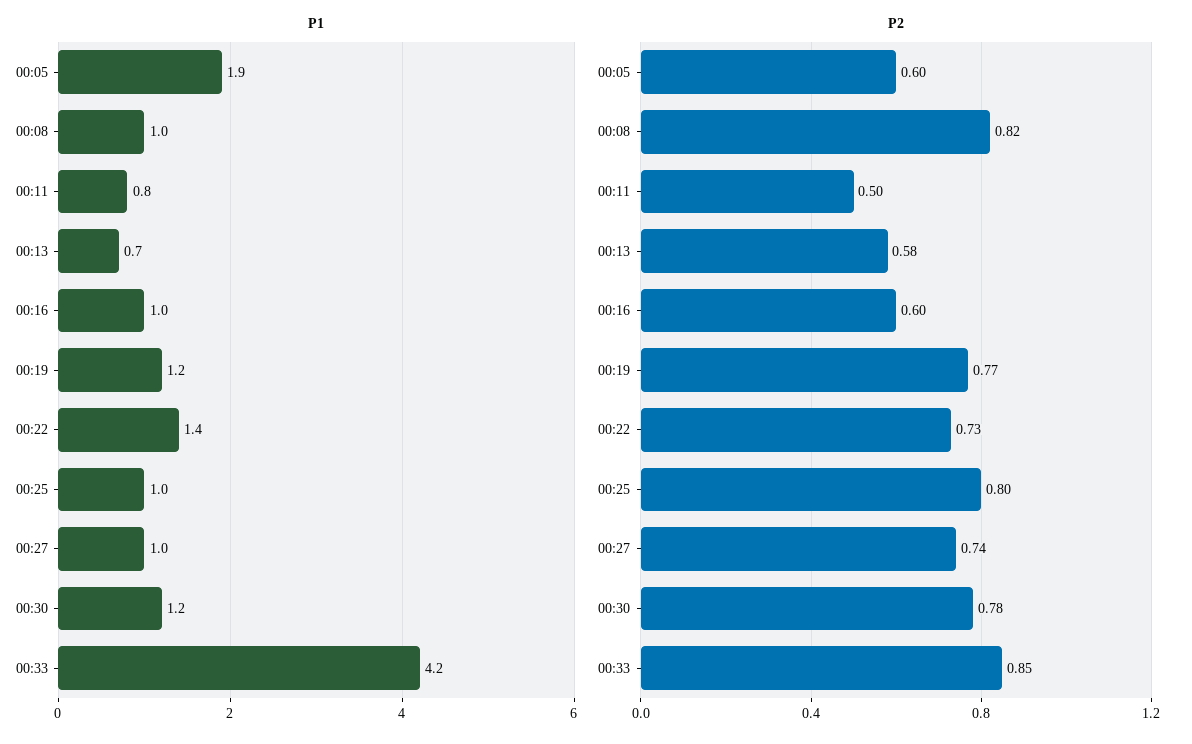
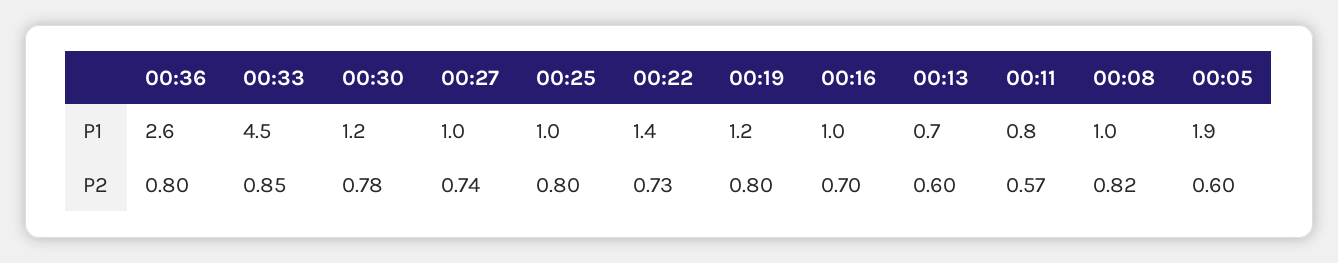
P1, 00:33: 4.2 -> 4.5
P2, 00:11: 0.5 -> 0.57
P2, 00:13: 0.58 -> 0.6
P2, 00:16: 0.6 -> 0.7
P2, 00:19: 0.77 -> 0.8
P1, 00:36: none -> 2.6
P2, 00:36: none -> 0.8

